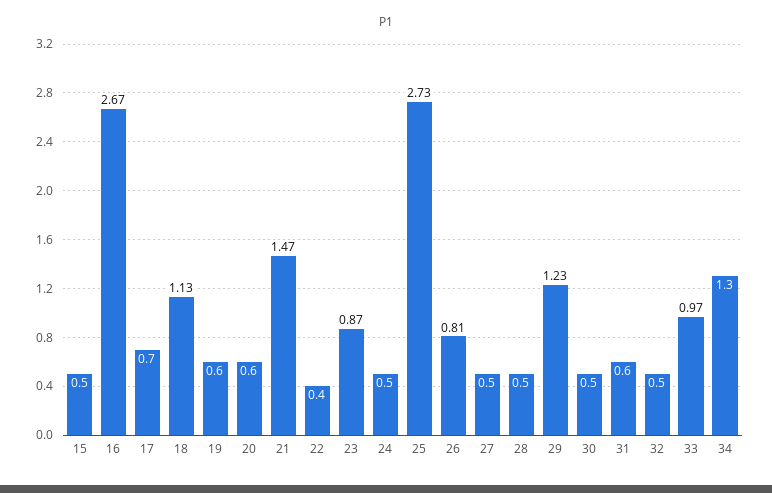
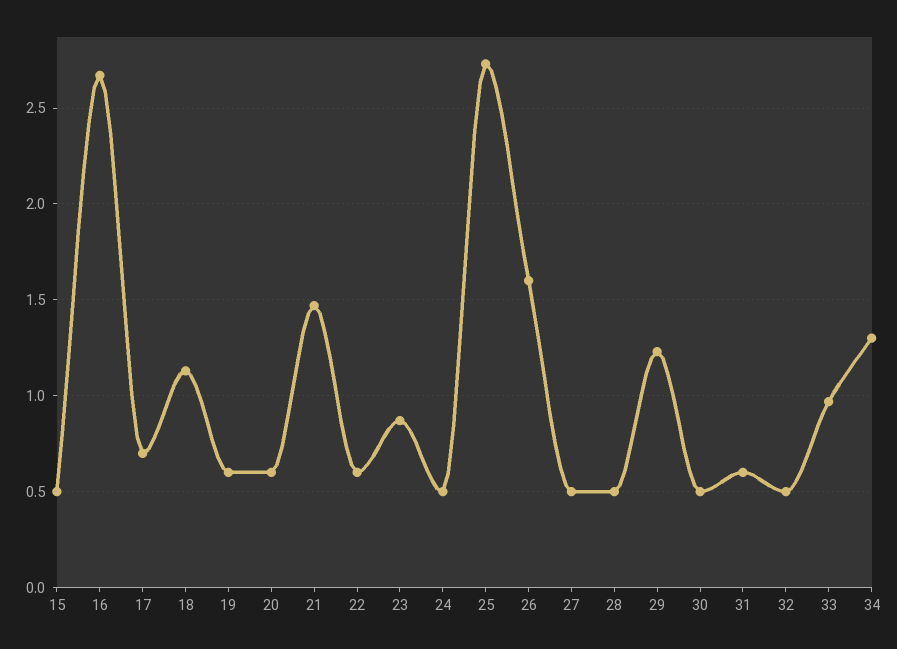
22: 0.4 -> 0.6
26: 0.81 -> 1.6

